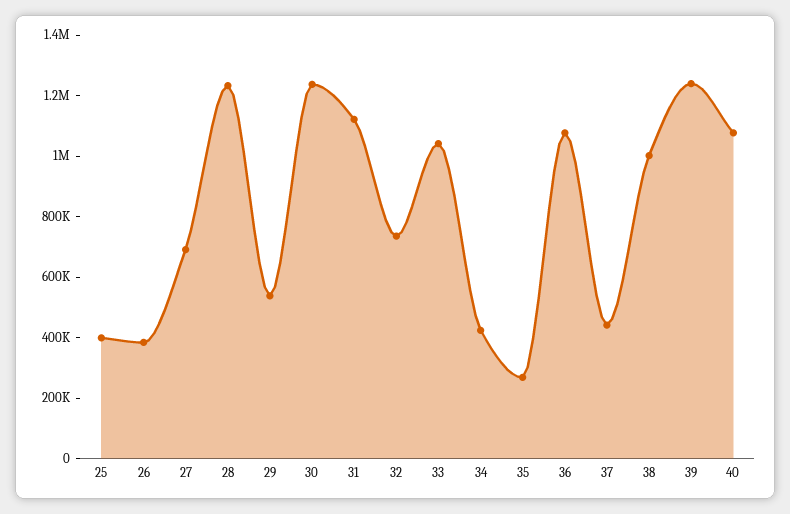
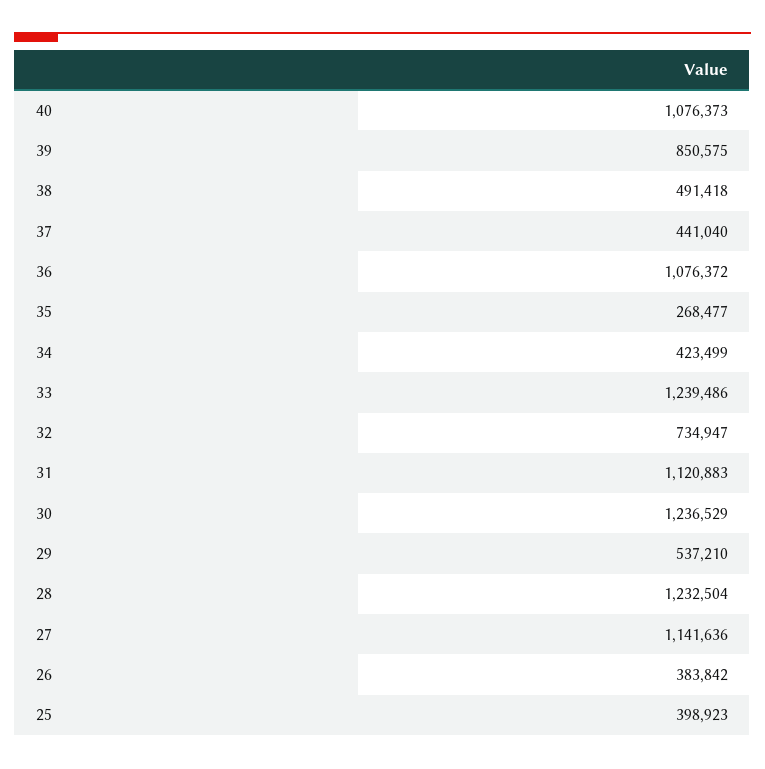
27: 700000 -> 1141636
33: 1050000 -> 1239486
38: 1000000 -> 491418
39: 1250000 -> 850575

